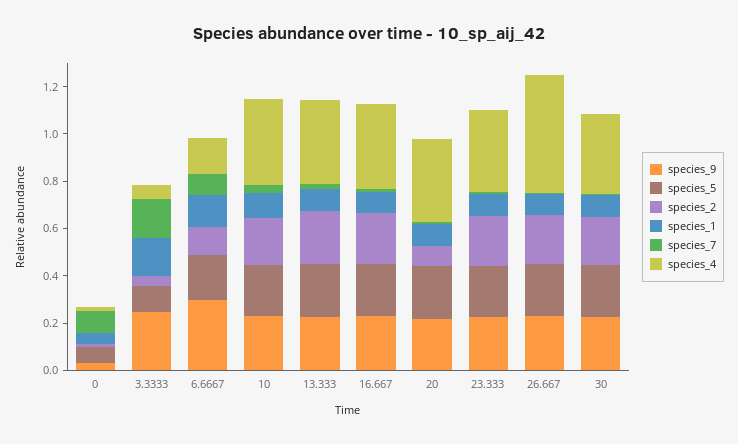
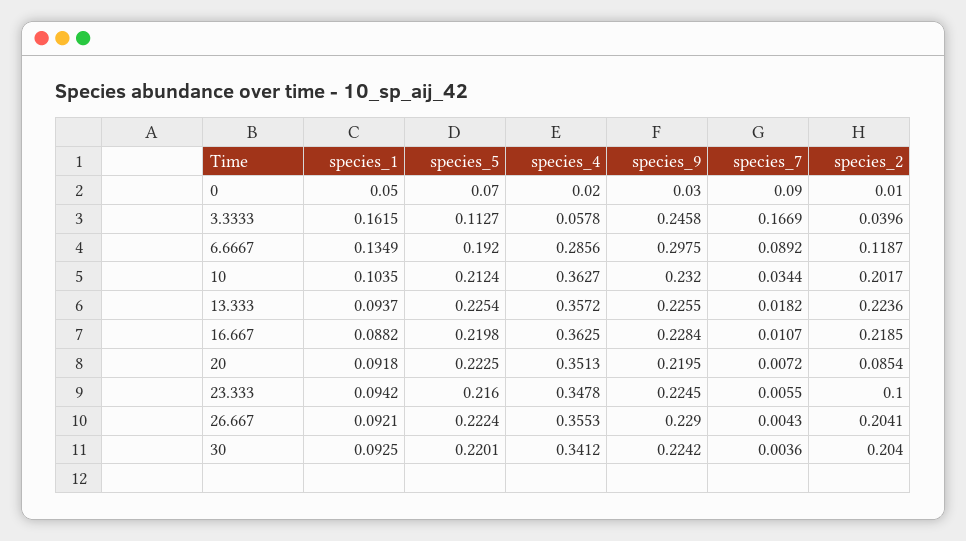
species_4, 6.6667: 0.15 -> 0.2856
species_2, 23.333: 0.2 -> 0.1
species_4, 26.667: 0.5 -> 0.3553

